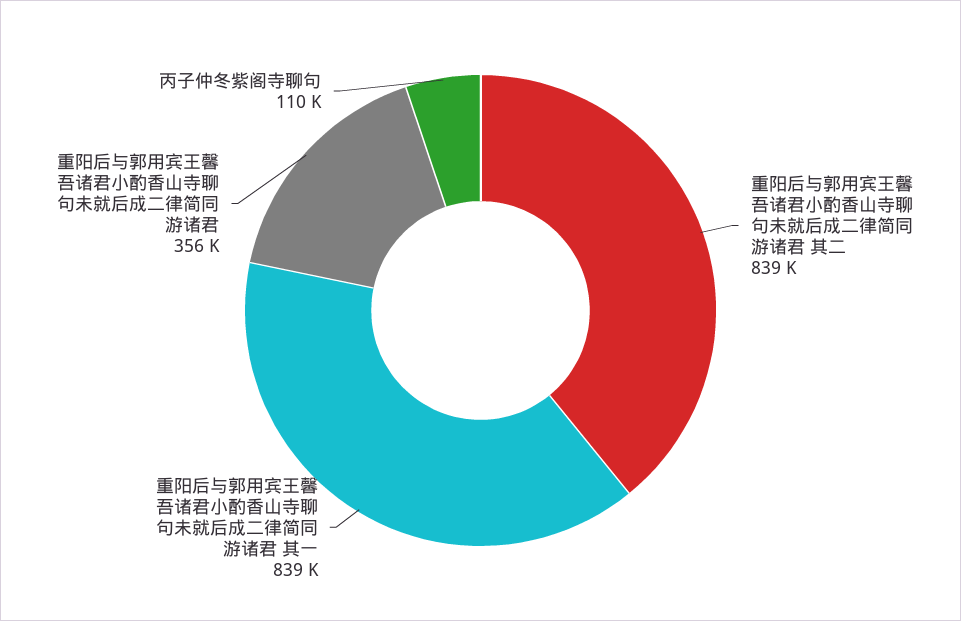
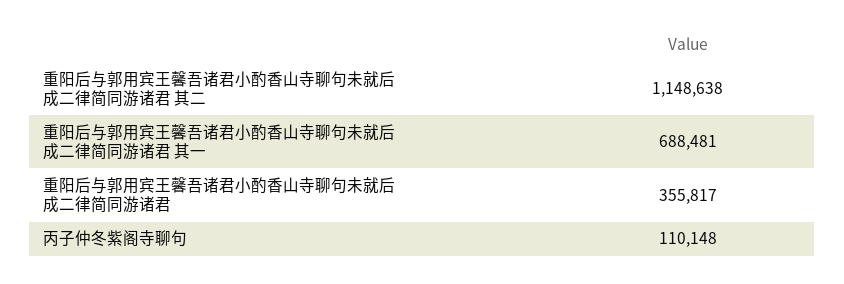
重阳后与郭用宾王馨吾诸君小酌香山寺聊句未就后成二律简同游诸君 其二: 839000 -> 1148638
重阳后与郭用宾王馨吾诸君小酌香山寺聊句未就后成二律简同游诸君 其一: 839000 -> 688481

